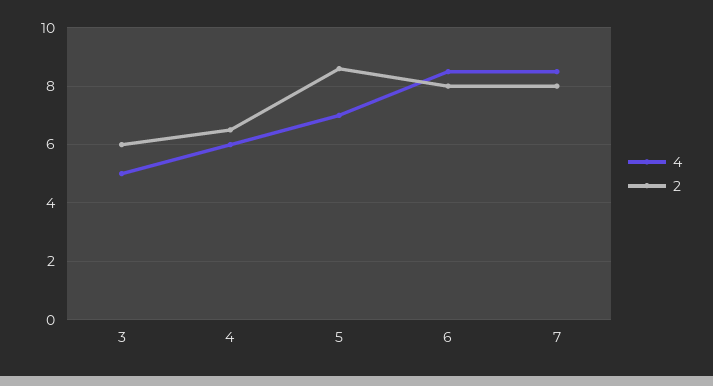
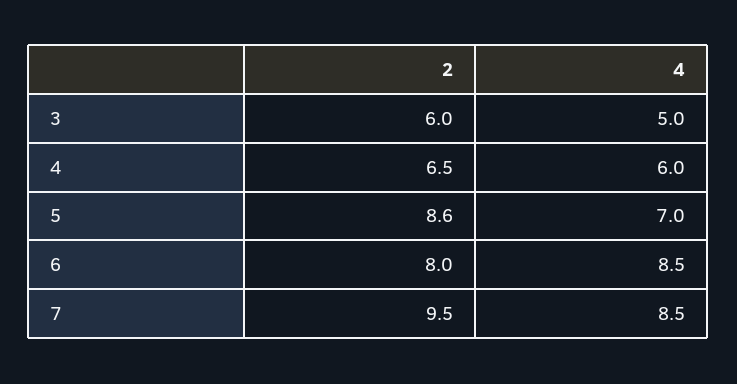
2, 7: 8 -> 9.5

